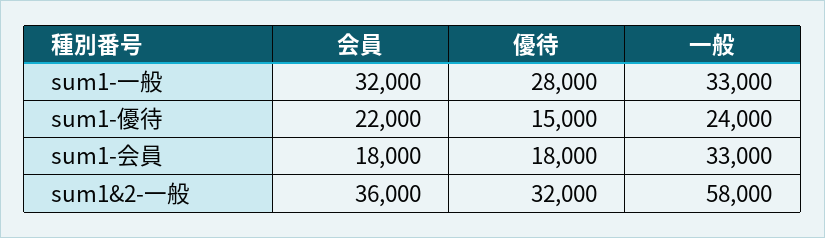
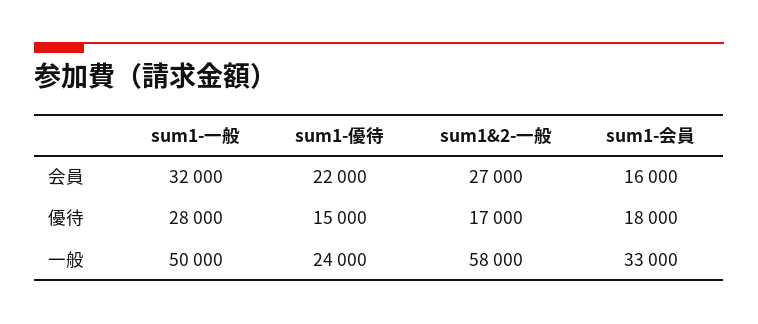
一般, sum1-一般: 33000 -> 50000
会員, sum1-会員: 18000 -> 16000
会員, sum1&2-一般: 36000 -> 27000
優待, sum1&2-一般: 32000 -> 17000

